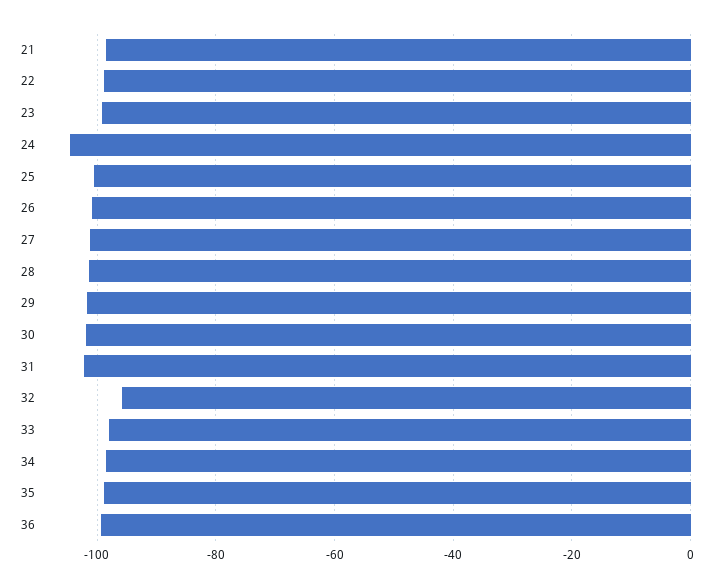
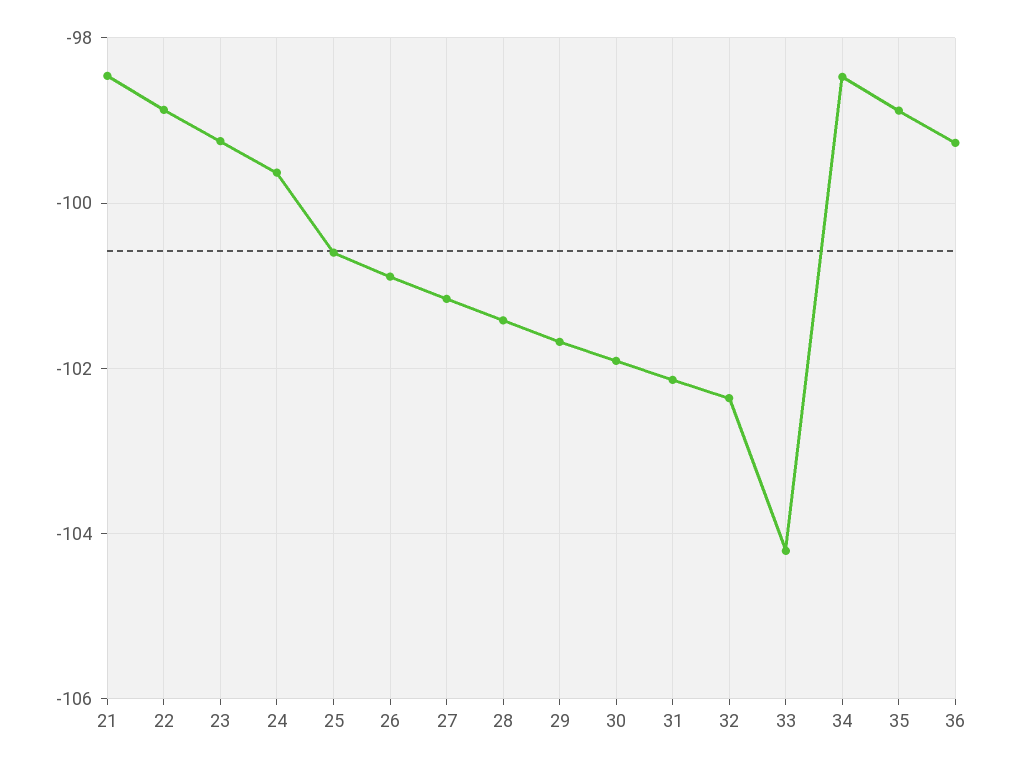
24: -104 -> -99.6
32: -96 -> -102.4
33: -98 -> -104.2

